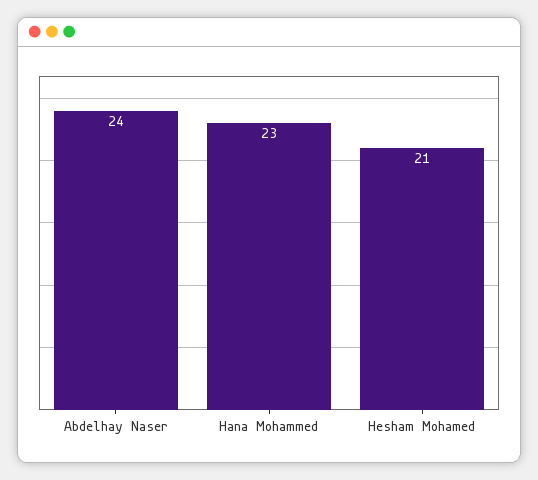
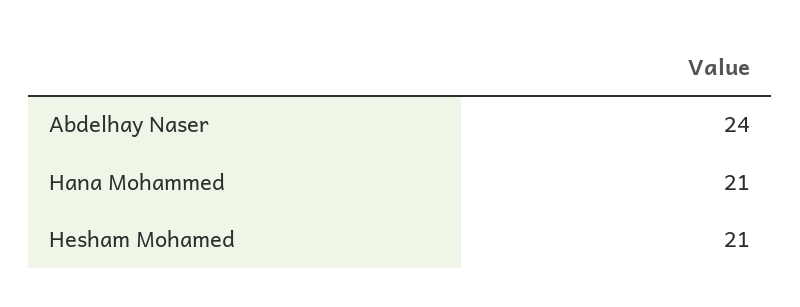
Hana Mohammed: 23 -> 21

